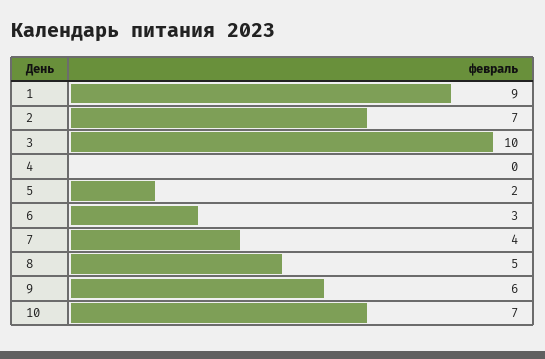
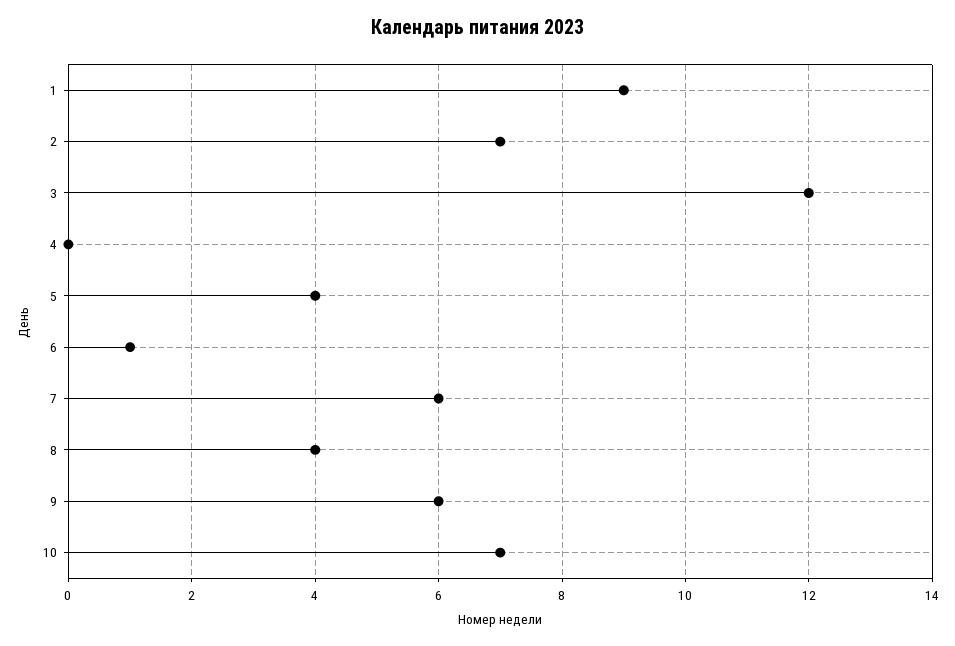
3: 10 -> 12
5: 2 -> 4
6: 3 -> 1
7: 4 -> 6
8: 5 -> 4

